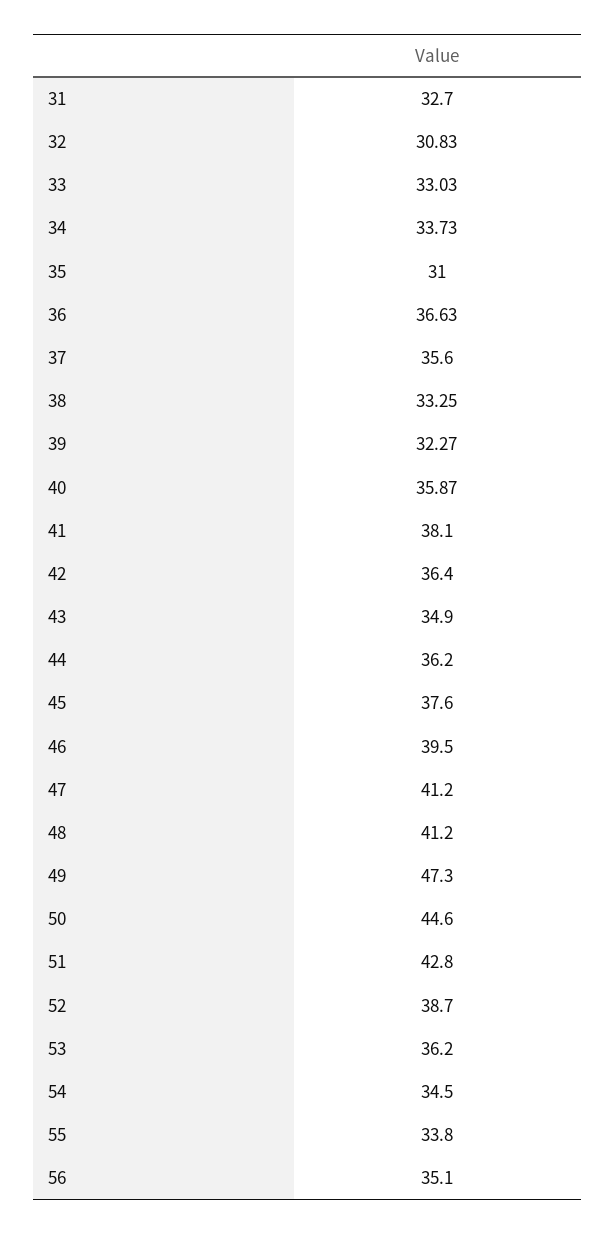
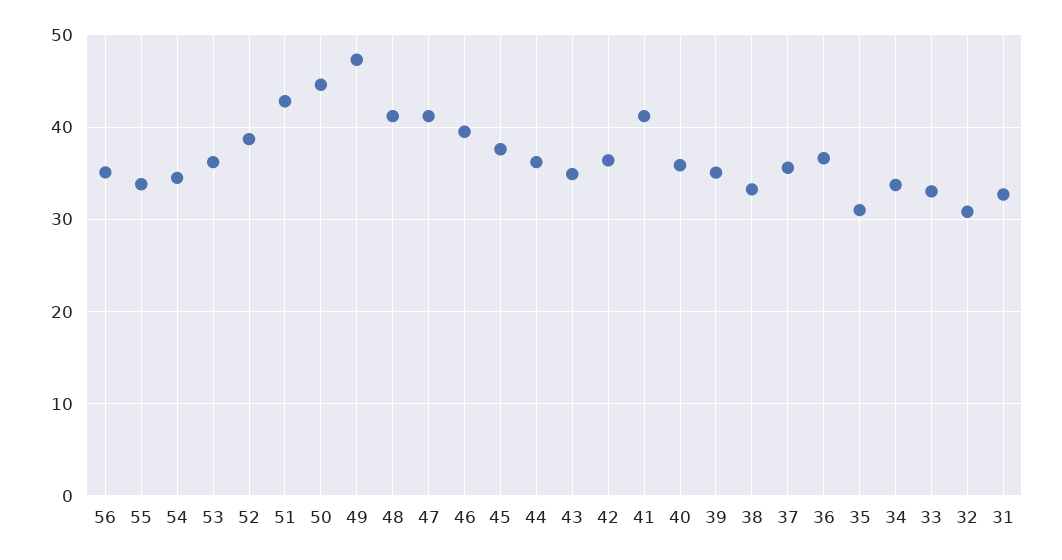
39: 32.27 -> 35
41: 38.1 -> 41

